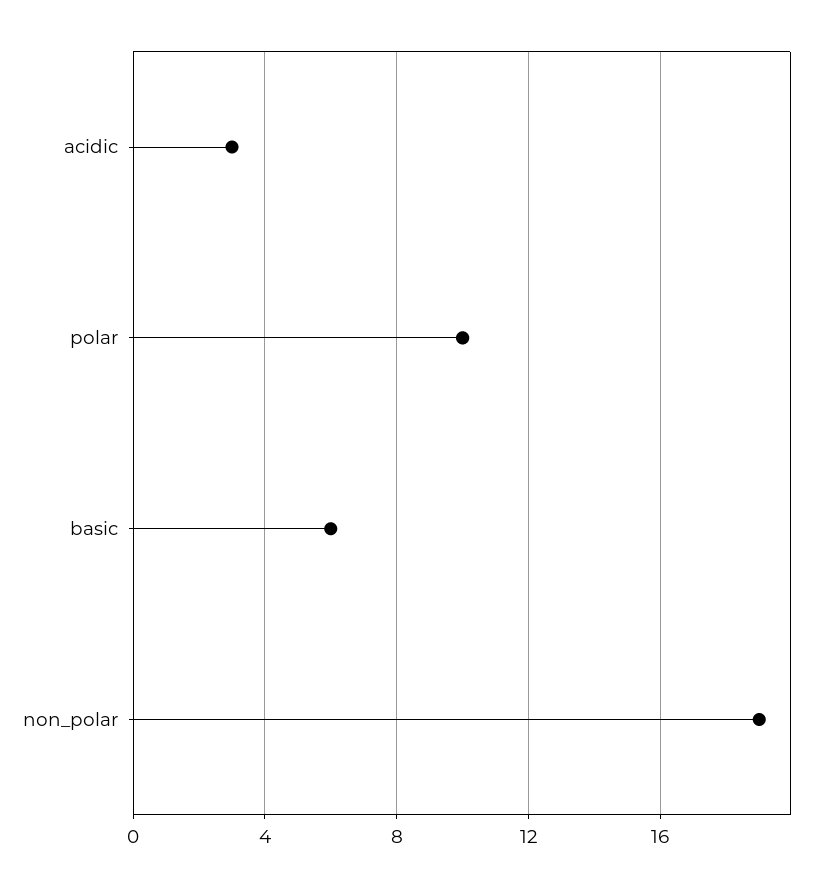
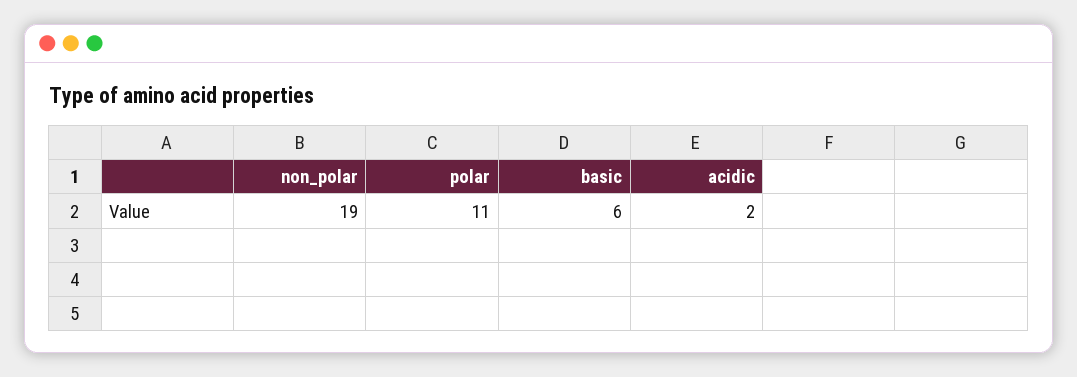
acidic: 3 -> 2
polar: 10 -> 11

